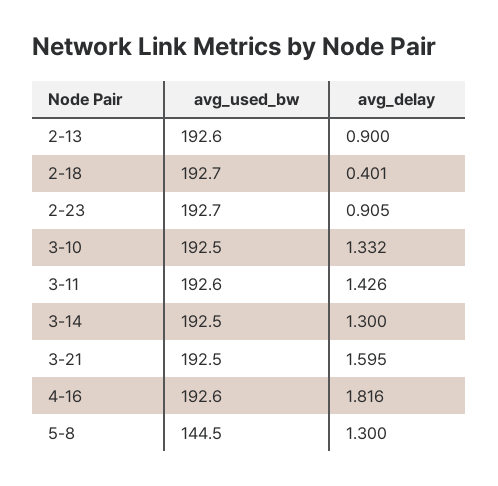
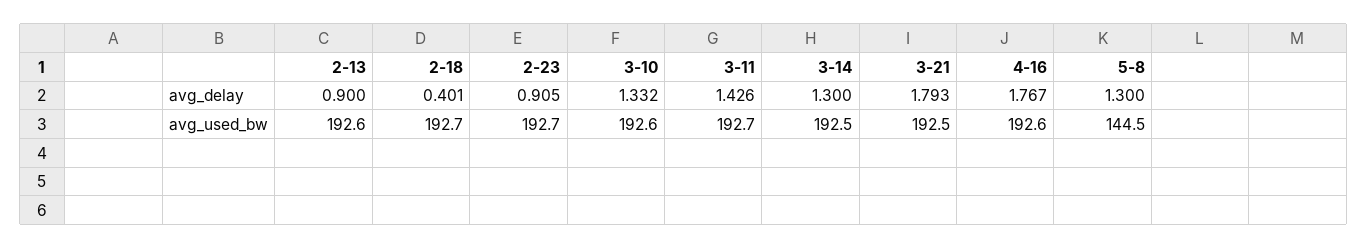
avg_used_bw, 3-10: 192.5 -> 192.6
avg_used_bw, 3-11: 192.6 -> 192.7
avg_delay, 3-21: 1.595 -> 1.793
avg_delay, 4-16: 1.816 -> 1.767

